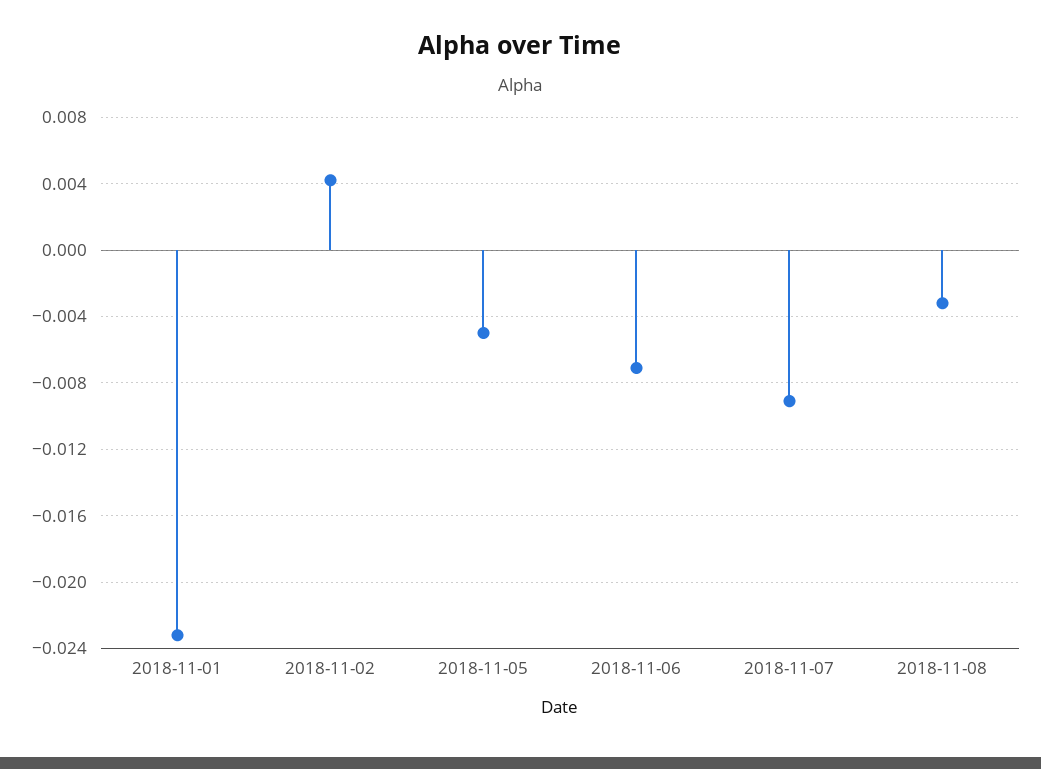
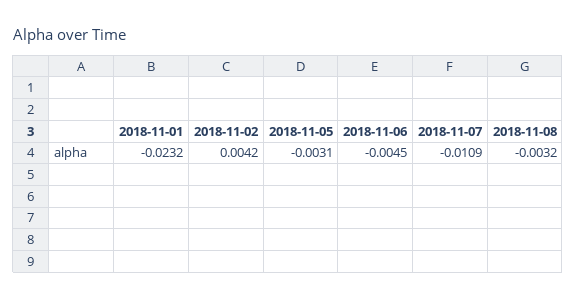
2018-11-05: -0.005 -> -0.0031
2018-11-06: -0.007 -> -0.0045
2018-11-07: -0.009 -> -0.0109

